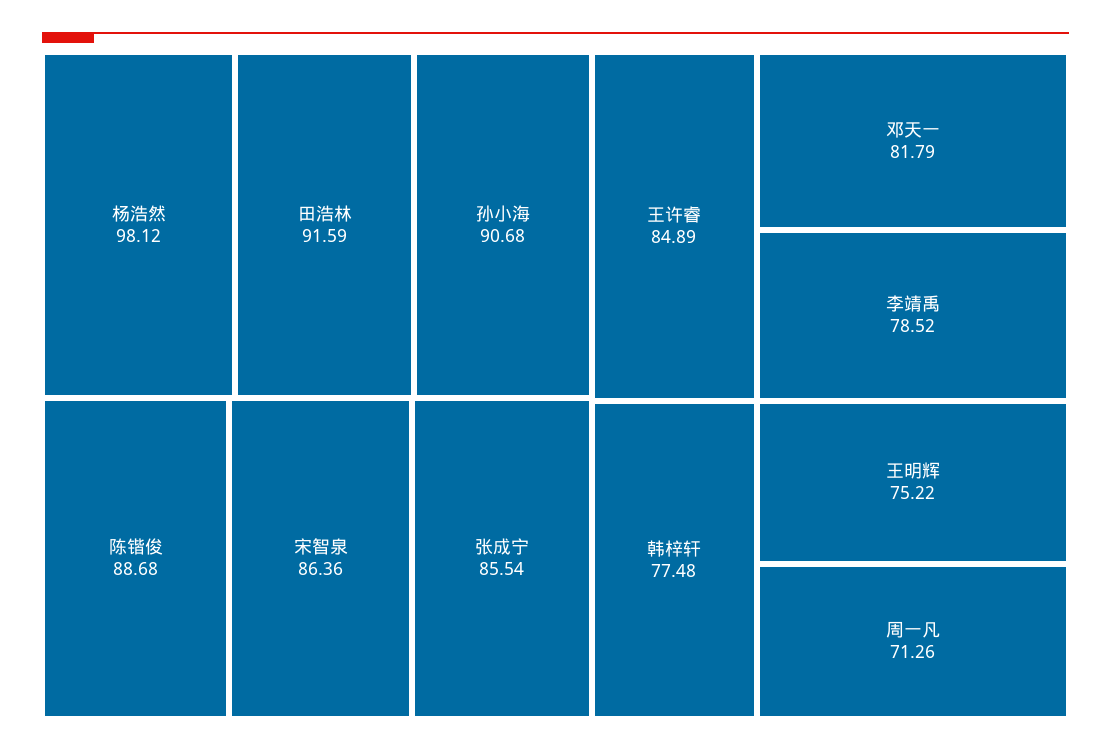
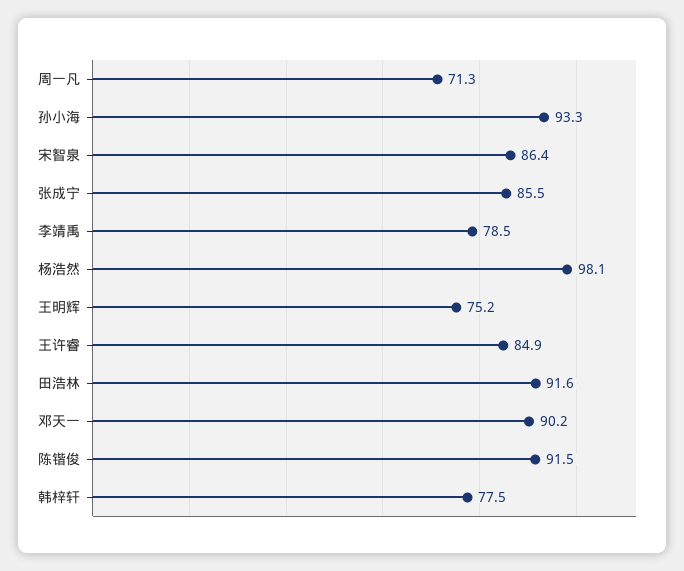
孙小海: 90.68 -> 93.3
陈锴俊: 88.68 -> 91.5
邓天一: 81.79 -> 90.2

